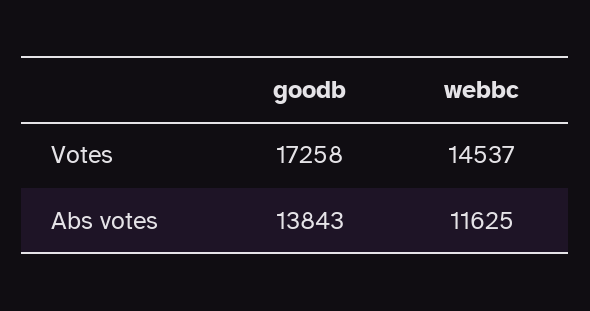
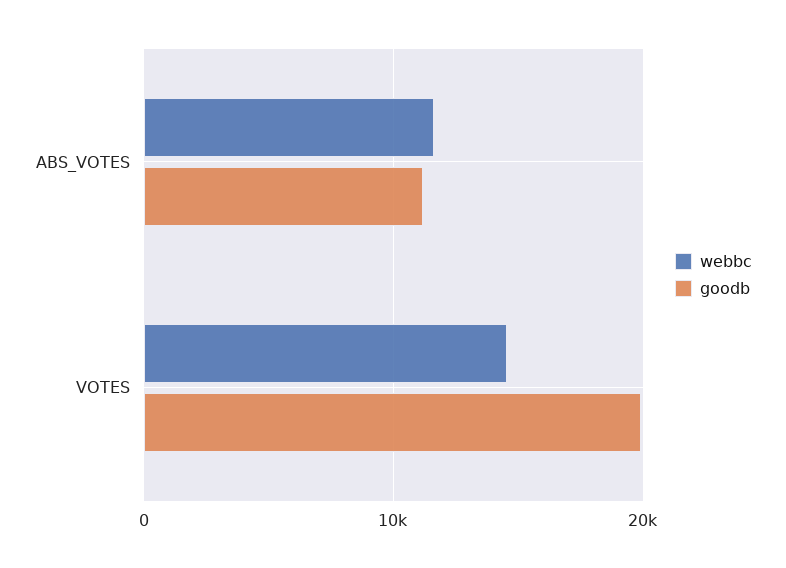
goodb, Votes: 17258 -> 20000
goodb, Abs votes: 13843 -> 11000

